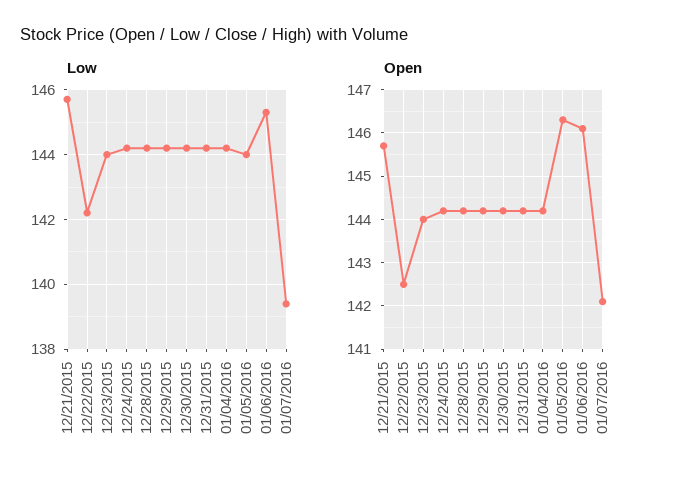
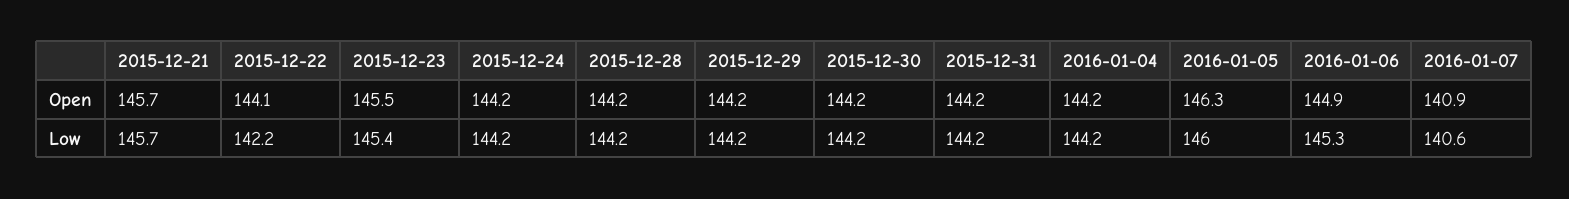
Low, 12/23/2015: 144 -> 145.4
Low, 01/05/2016: 144 -> 146
Low, 01/07/2016: 139.5 -> 140.6
Open, 12/22/2015: 142.5 -> 144.1
Open, 12/23/2015: 144 -> 145.5
Open, 01/06/2016: 146 -> 144.9
Open, 01/07/2016: 142 -> 140.9

